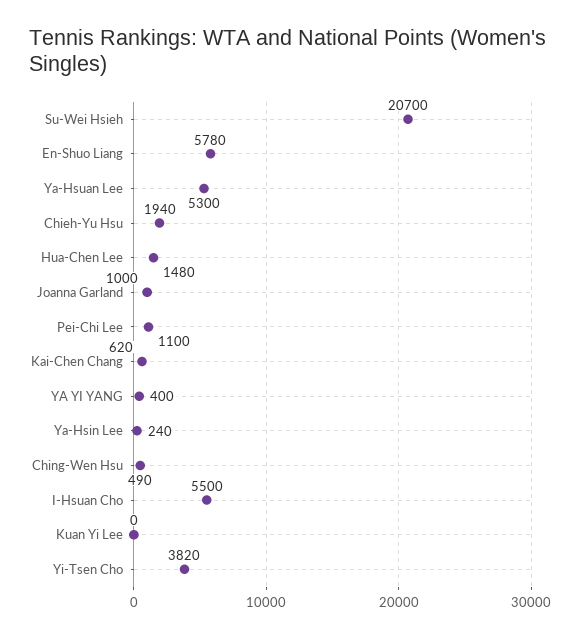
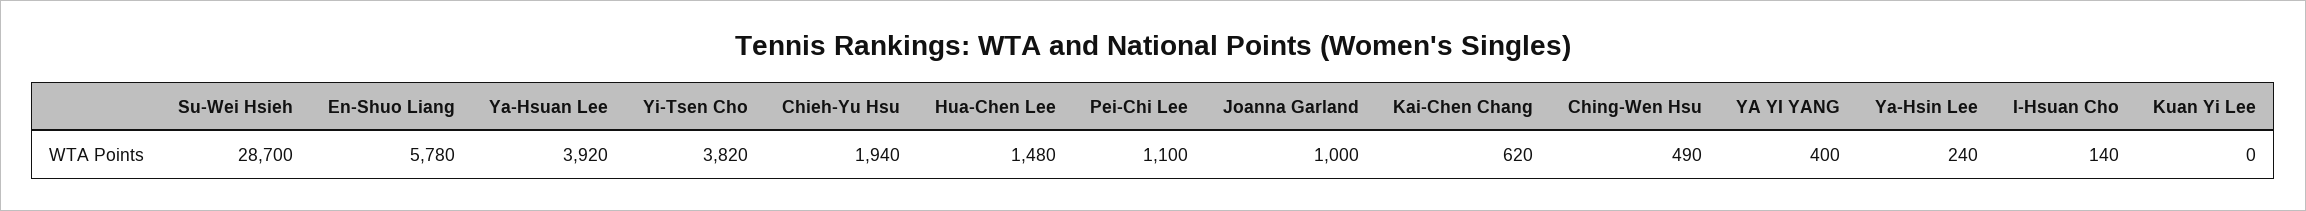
Su-Wei Hsieh: 20700 -> 28700
Ya-Hsuan Lee: 5300 -> 3920
I-Hsuan Cho: 5500 -> 140

